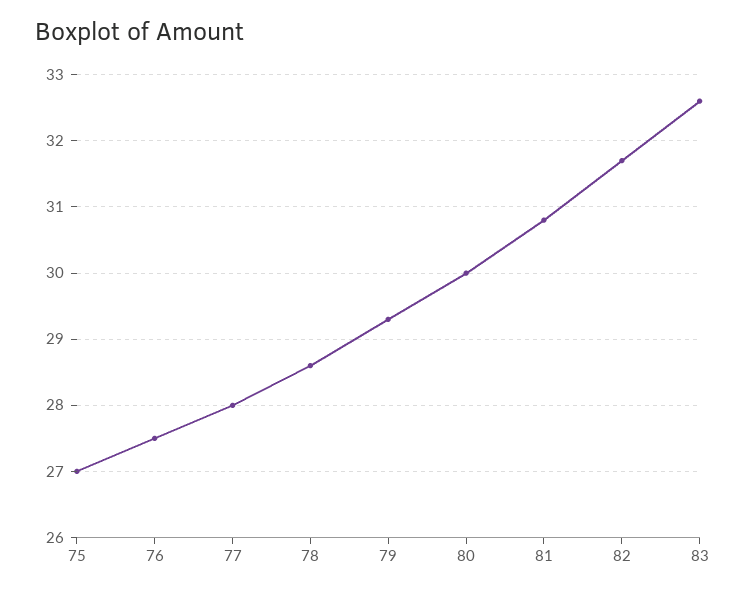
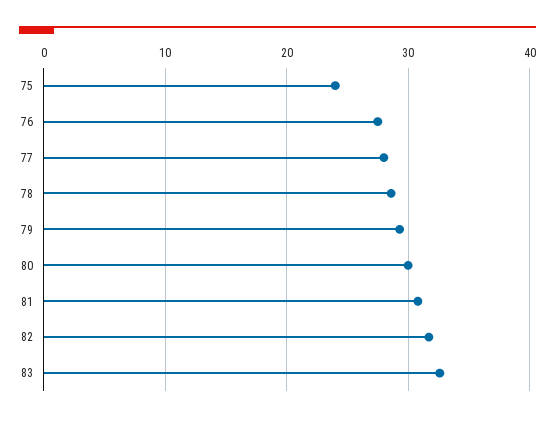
75: 27 -> 24

